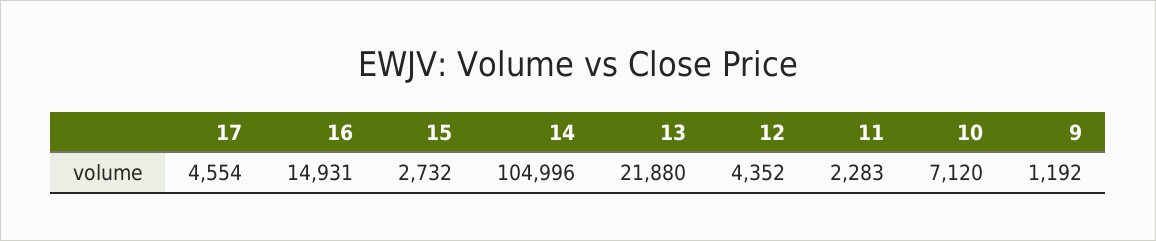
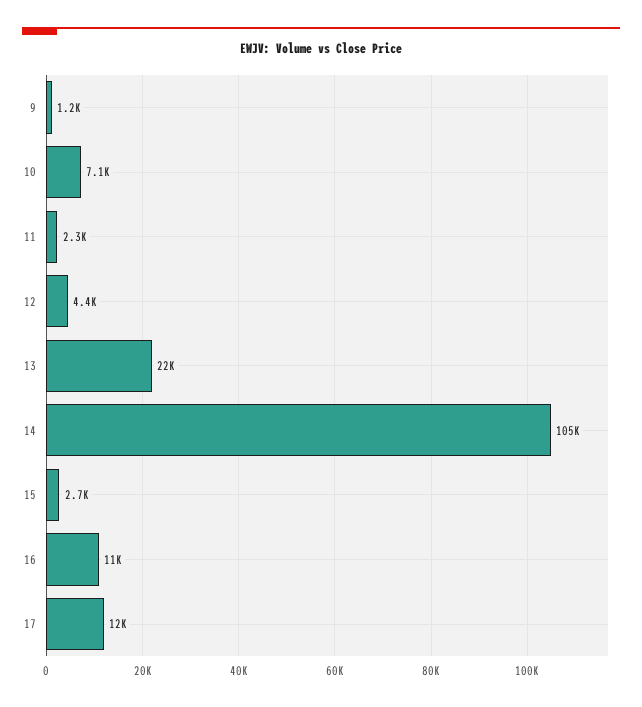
17: 4554 -> 12000
16: 14931 -> 11000

